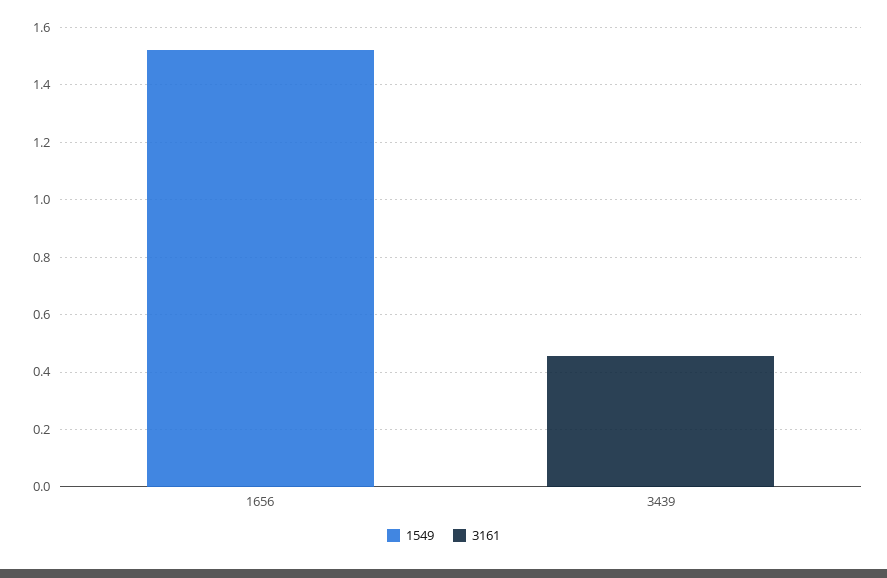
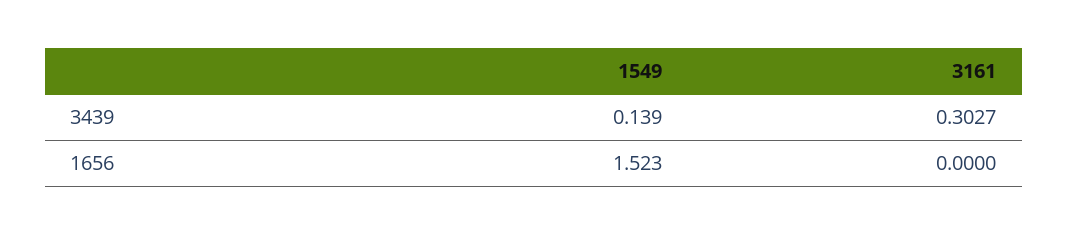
1549, 3439: 0 -> 0.139
3161, 3439: 0.45 -> 0.3027

